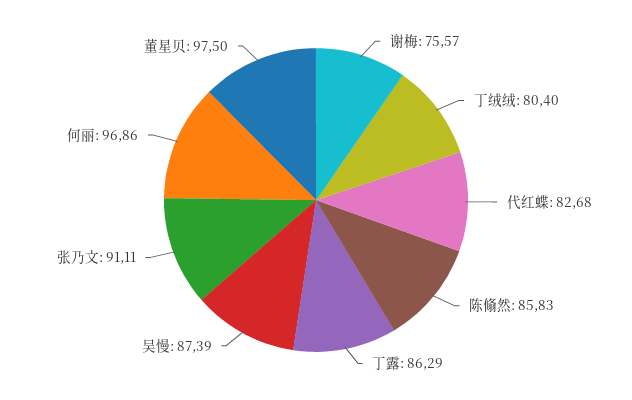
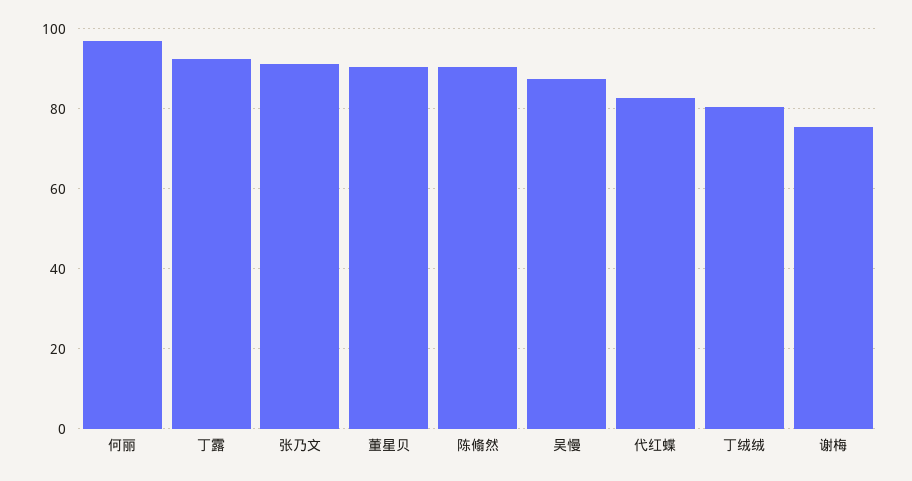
陈翛然: 85.83 -> 90
丁露: 86.29 -> 92
董星贝: 97.5 -> 90

